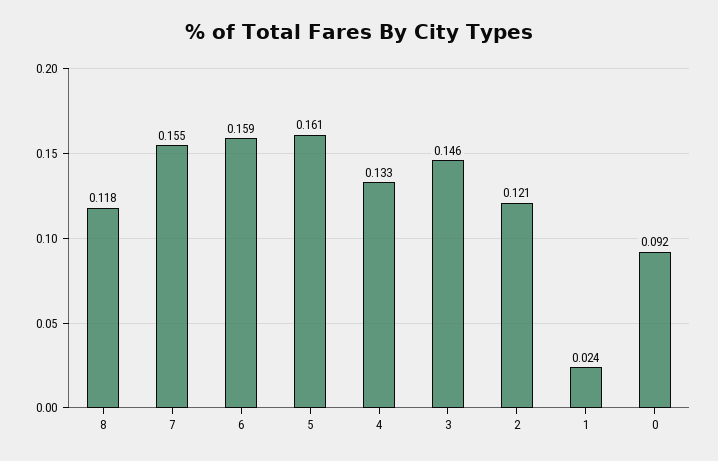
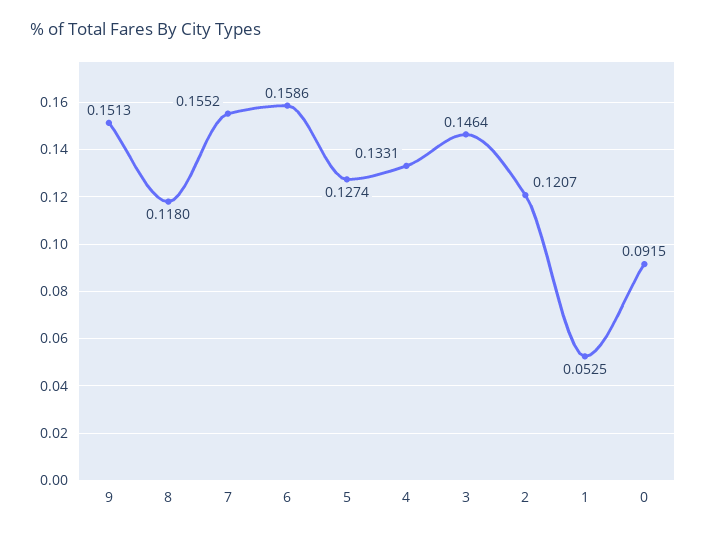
5: 0.161 -> 0.1274
1: 0.024 -> 0.0525
9: none -> 0.1513

